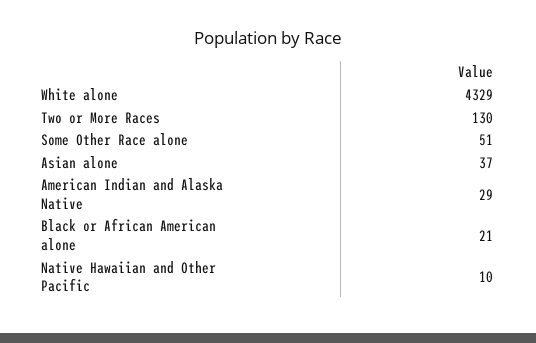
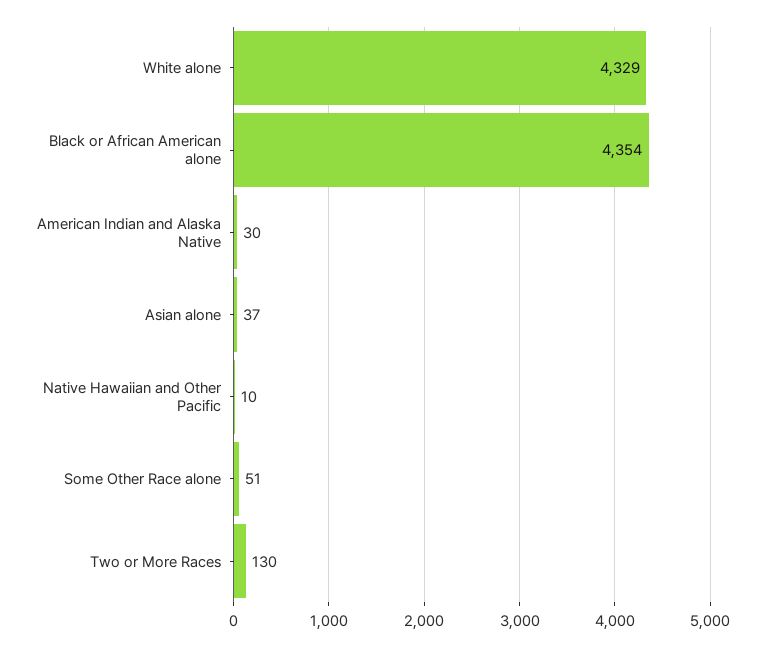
American Indian and Alaska Native: 29 -> 30
Black or African American alone: 21 -> 4354

